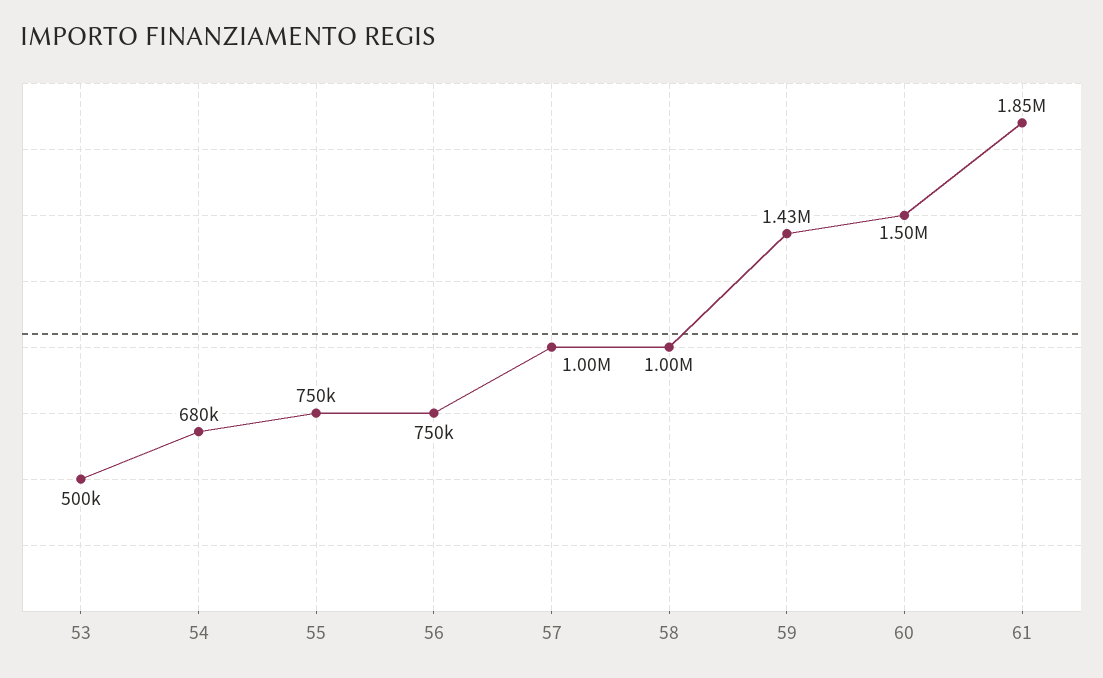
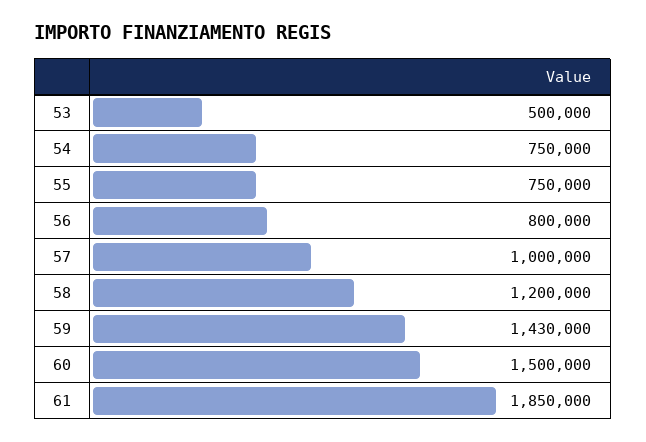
54: 680000 -> 750000
56: 750000 -> 800000
58: 1000000 -> 1200000

